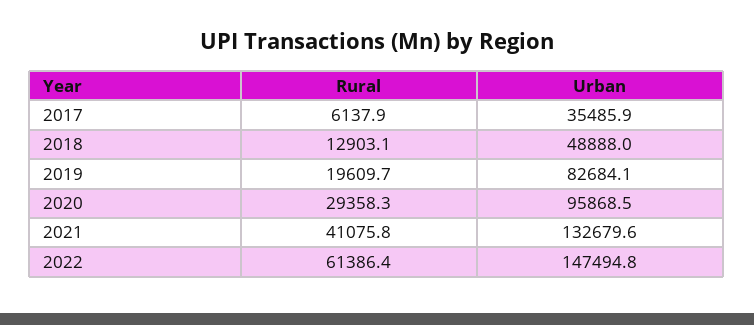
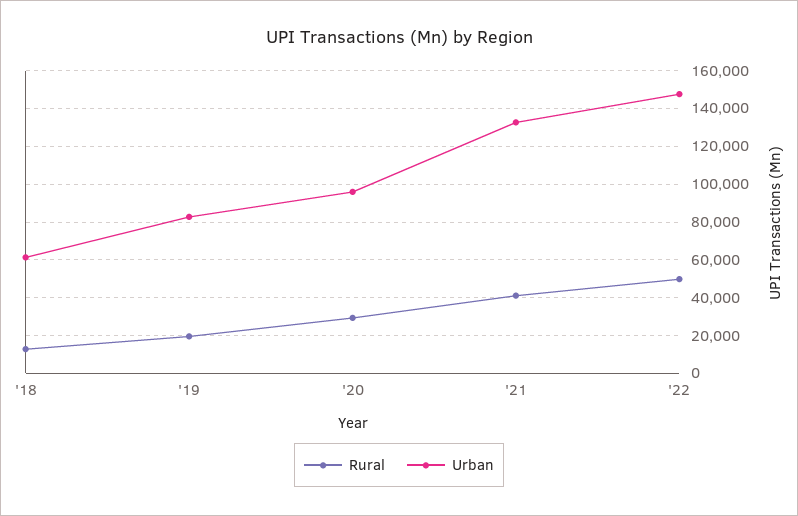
Rural, 2017: 6137.9 -> none
Urban, 2017: 35485.9 -> none
Urban, 2018: 48888 -> 60000
Rural, 2022: 61386.4 -> 50000

